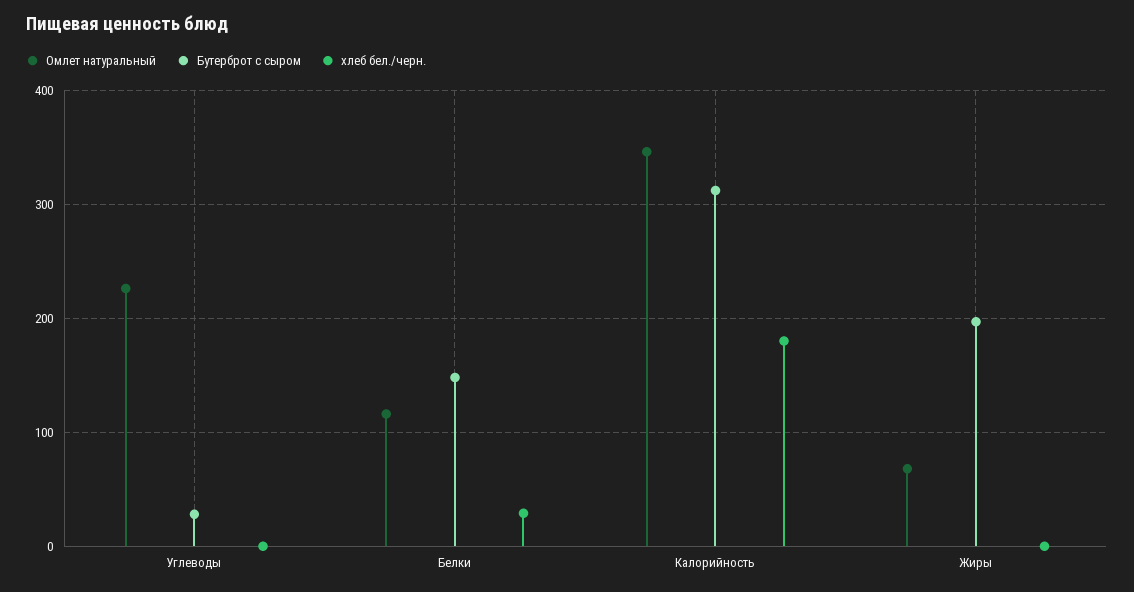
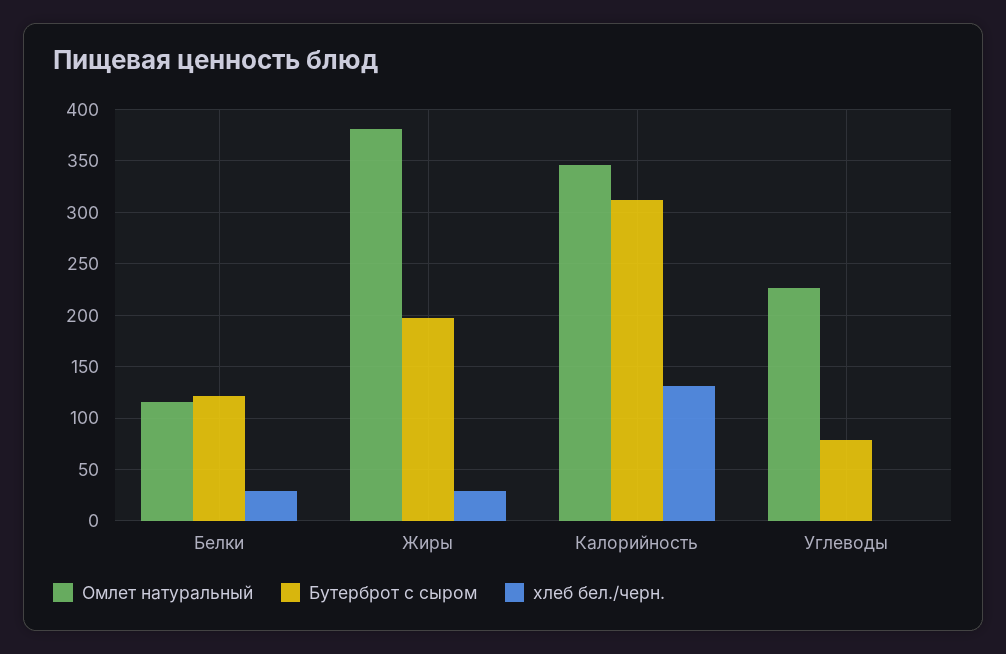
Бутерброт с сыром, Углеводы: 30 -> 80
Бутерброт с сыром, Белки: 150 -> 120
хлеб бел./черн., Калорийность: 180 -> 130
Омлет натуральный, Жиры: 70 -> 380
хлеб бел./черн., Жиры: 0 -> 30

